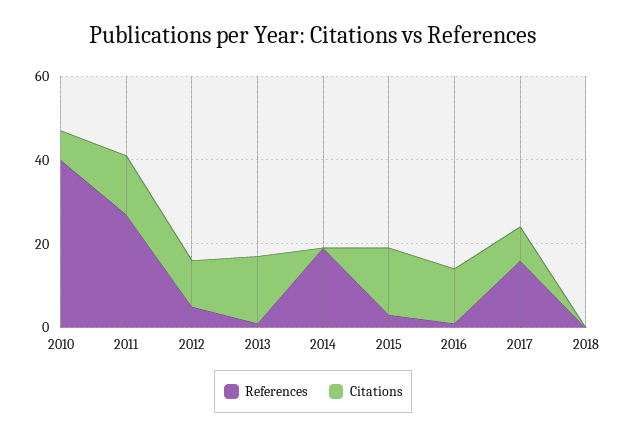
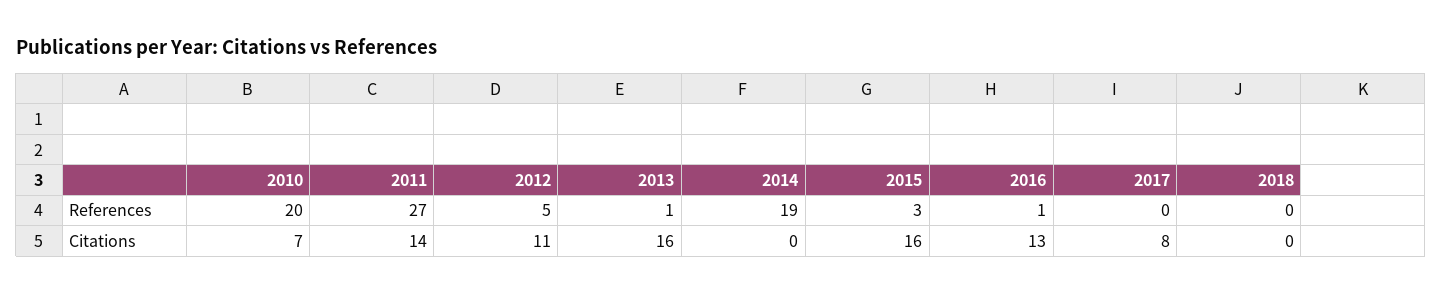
References, 2010: 40 -> 20
References, 2017: 15 -> 0

